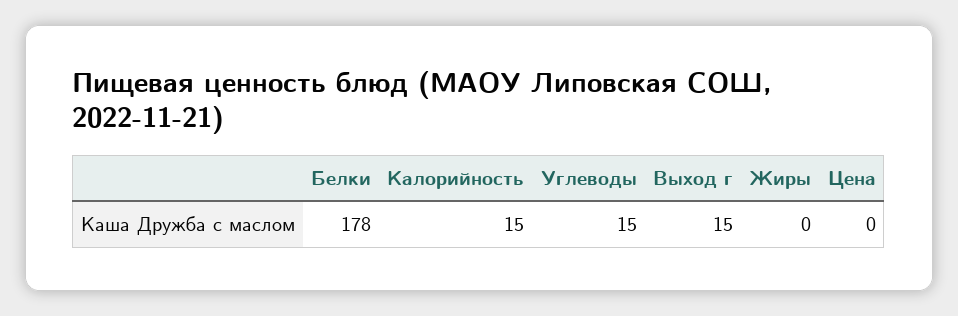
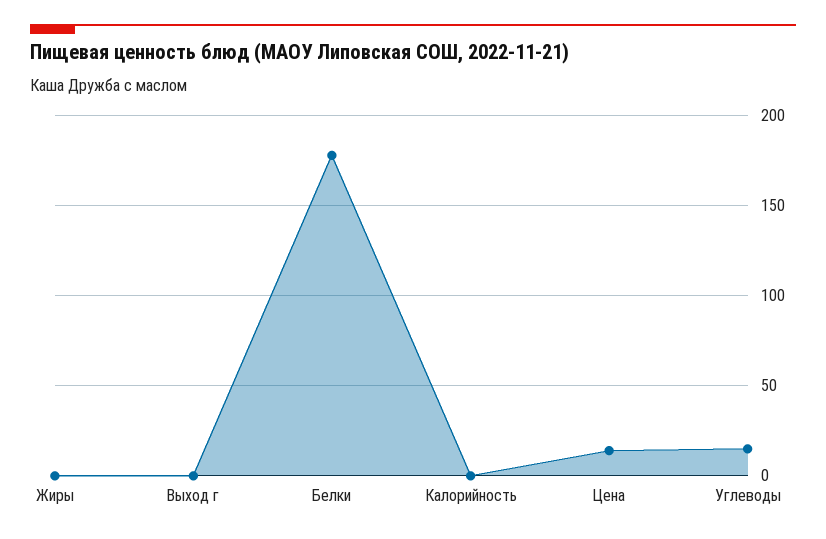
Калорийность: 15 -> 0
Выход г: 15 -> 0
Цена: 0 -> 15

